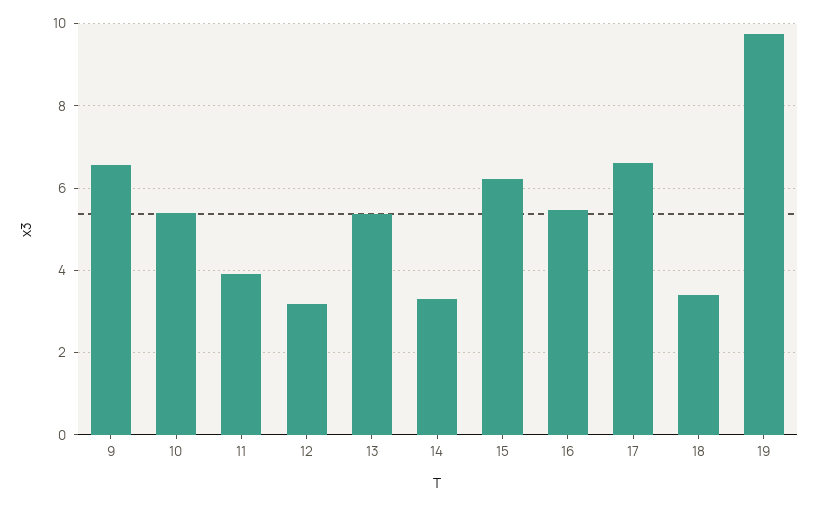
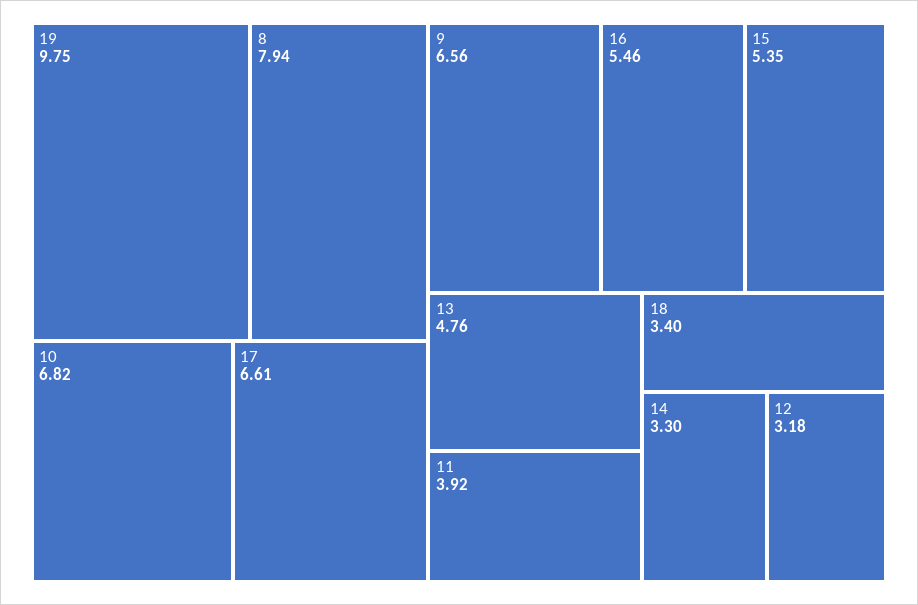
10: 5.4 -> 6.82
13: 5.4 -> 4.76
15: 6.2 -> 5.35
8: none -> 7.94

